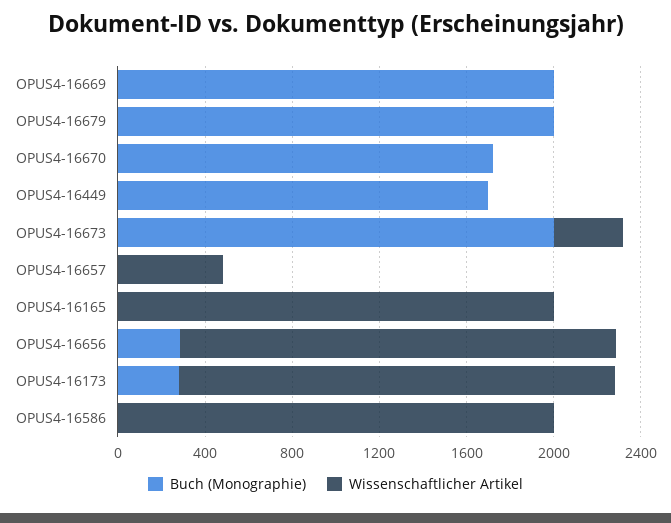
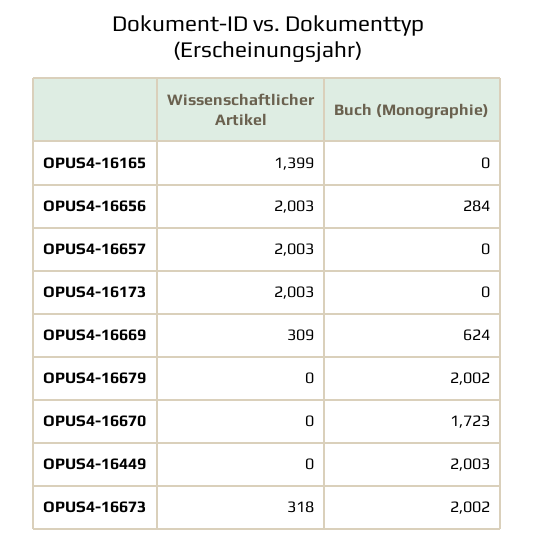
Buch (Monographie), OPUS4-16669: 2000 -> 624
Wissenschaftlicher Artikel, OPUS4-16669: 0 -> 309
Buch (Monographie), OPUS4-16449: 1700 -> 2003
Wissenschaftlicher Artikel, OPUS4-16657: 500 -> 2003
Wissenschaftlicher Artikel, OPUS4-16165: 2000 -> 1399
Buch (Monographie), OPUS4-16173: 300 -> 0
Buch (Monographie), OPUS4-16586: 0 -> none
Wissenschaftlicher Artikel, OPUS4-16586: 2000 -> none

